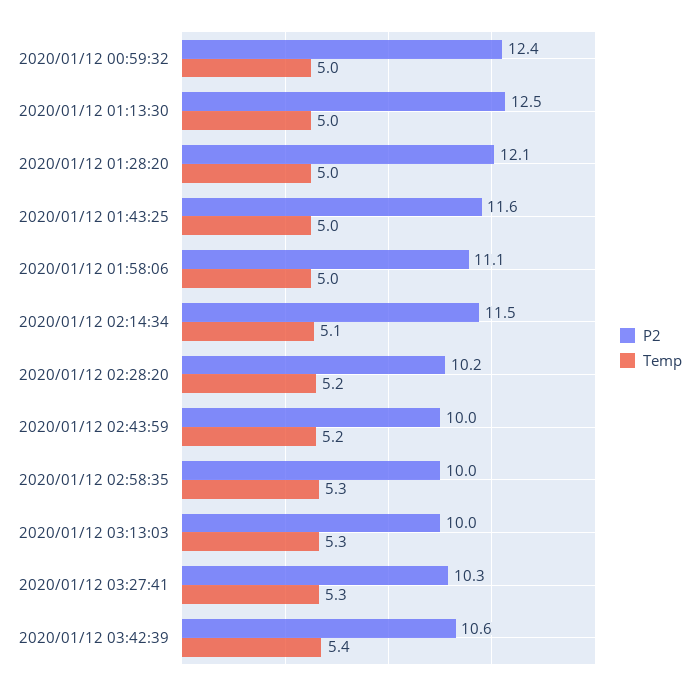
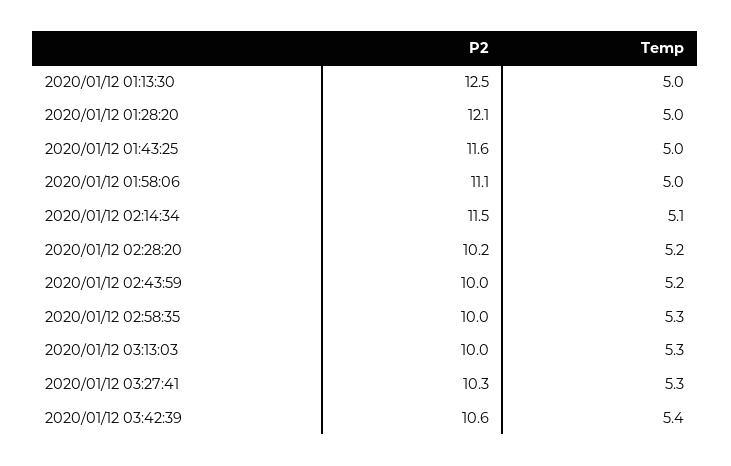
P2, 2020/01/12 00:59:32: 12.4 -> none
Temp, 2020/01/12 00:59:32: 5 -> none

